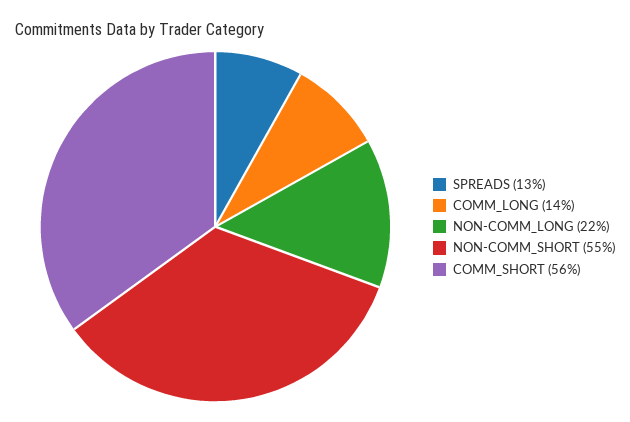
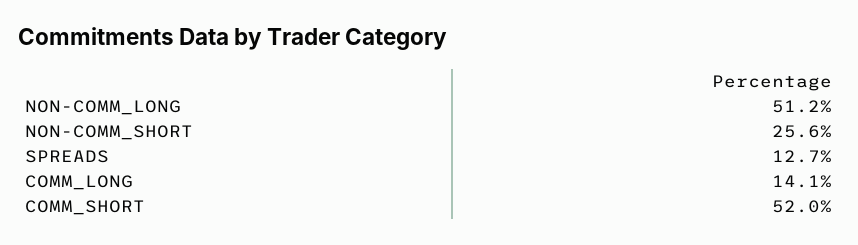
NON-COMM_LONG: 22 -> 51.2
NON-COMM_SHORT: 55 -> 25.6
COMM_SHORT: 56 -> 52

